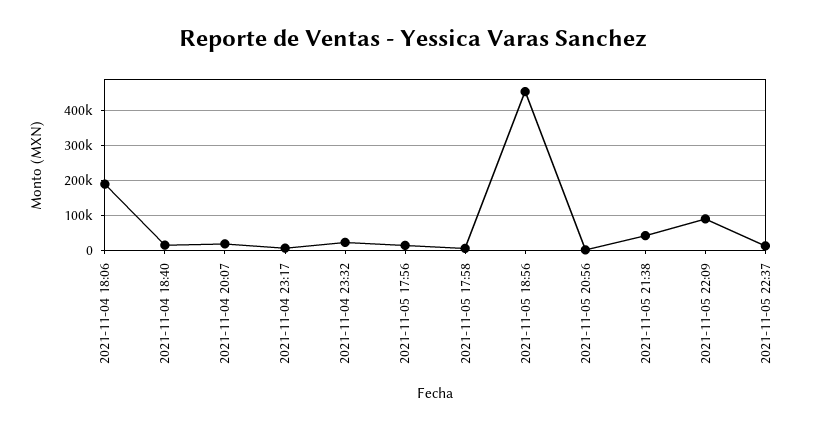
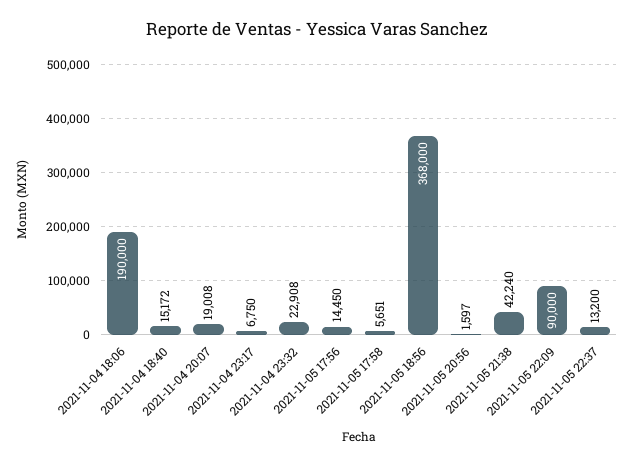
2021-11-05 18:56: 460000 -> 368000

